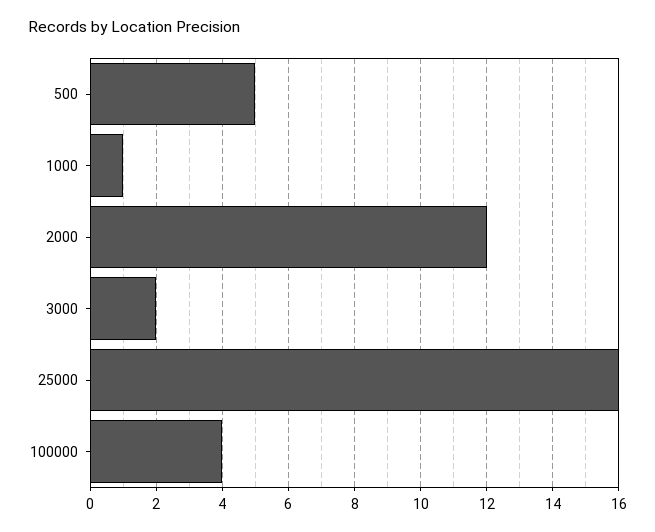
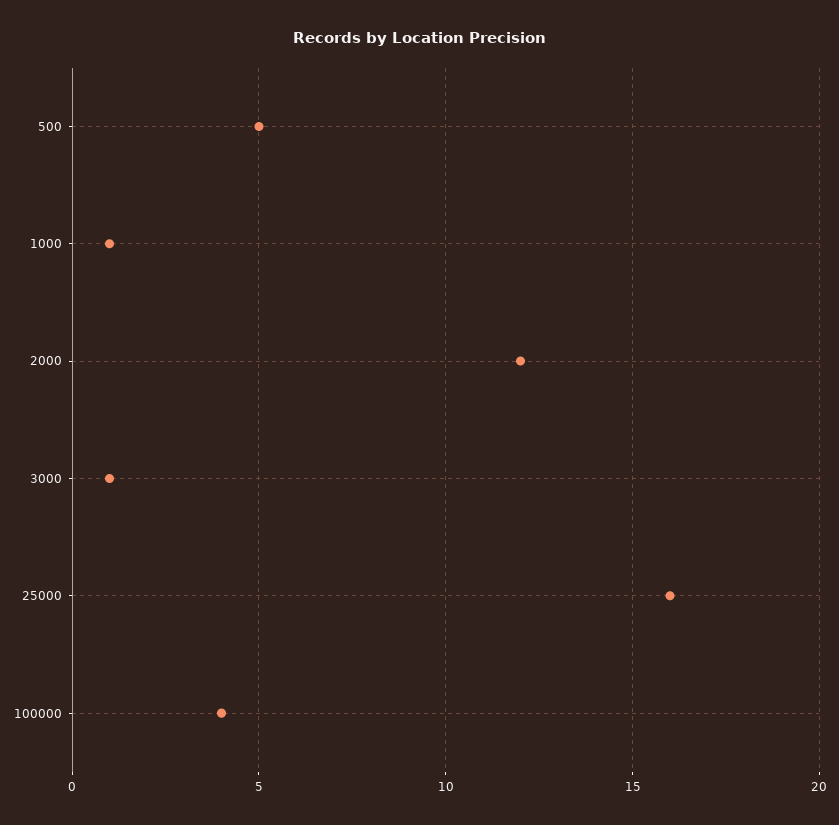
3000: 2 -> 1

